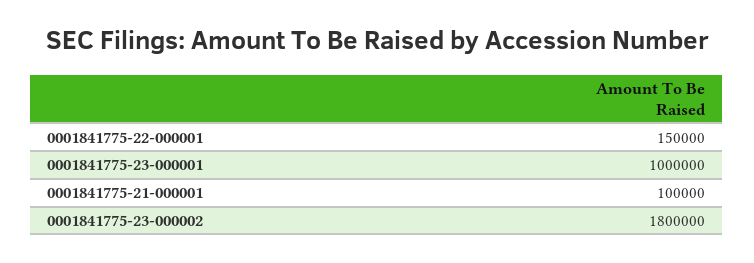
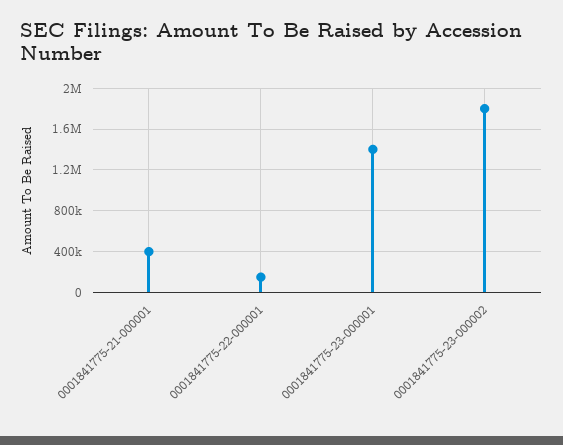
0001841775-23-000001: 1000000 -> 1400000
0001841775-21-000001: 100000 -> 400000

